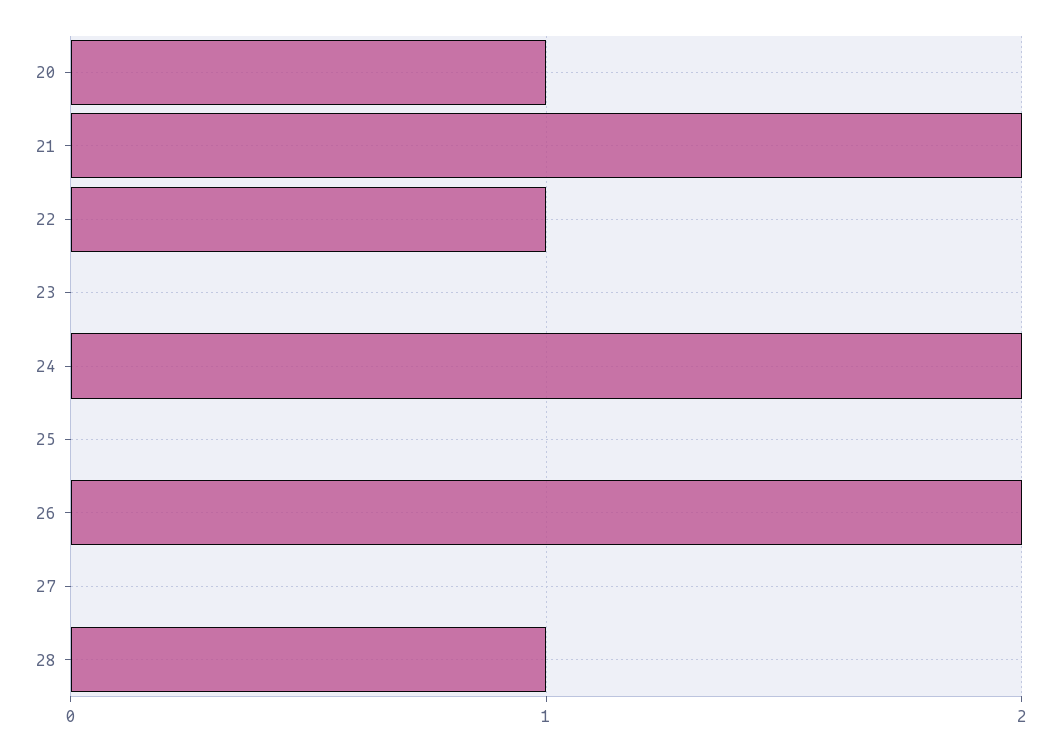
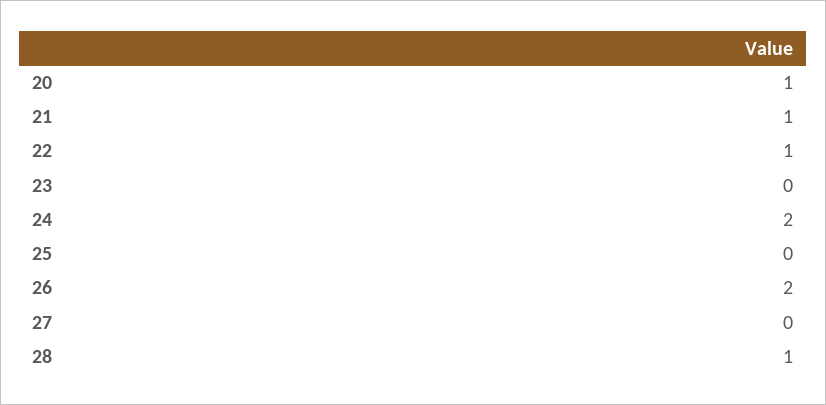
21: 2 -> 1

